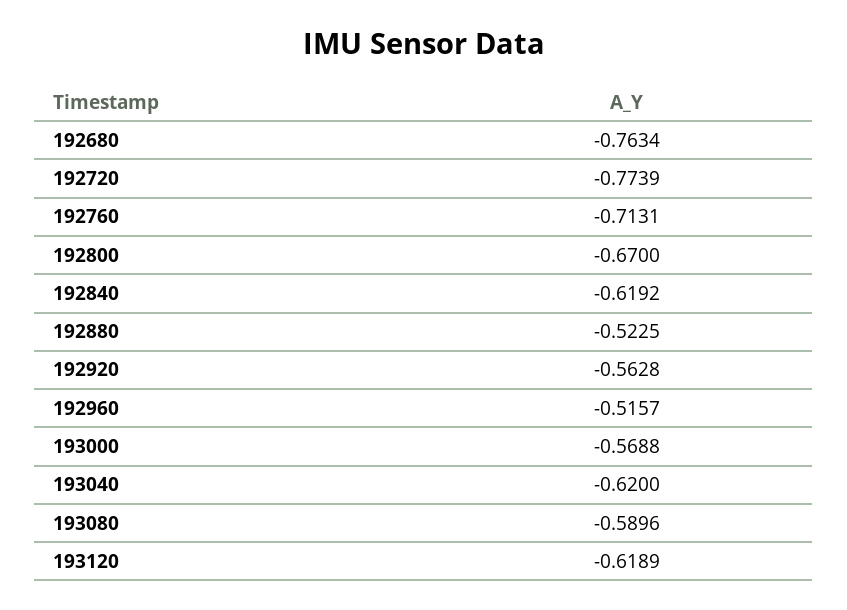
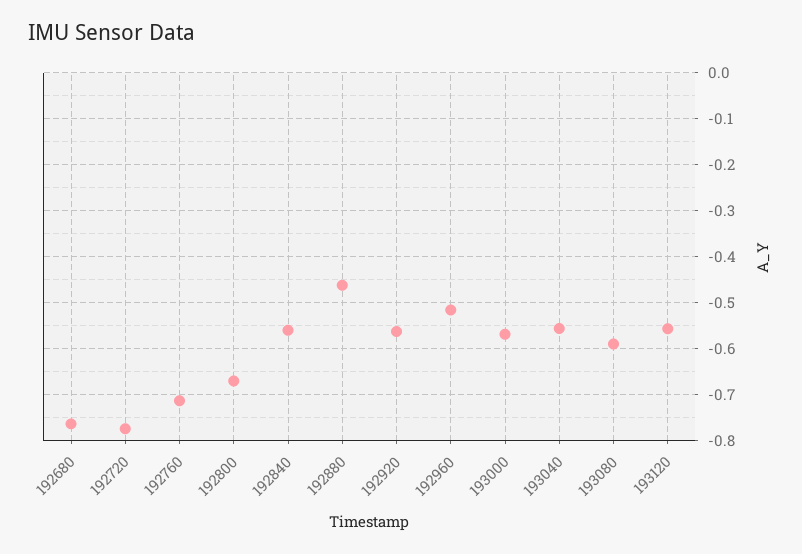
192840: -0.6192 -> -0.56
192880: -0.5225 -> -0.46
193040: -0.62 -> -0.56
193120: -0.6189 -> -0.56

